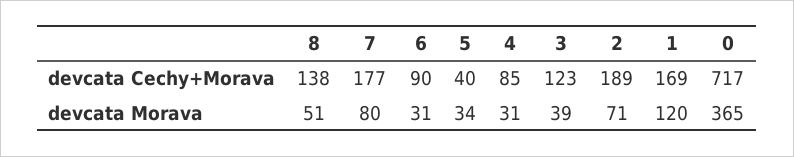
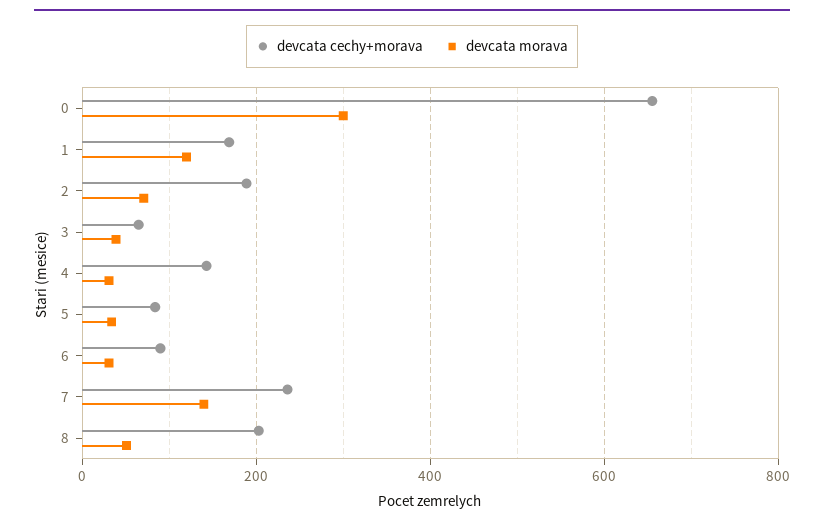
devcata Cechy+Morava, 8: 138 -> 200
devcata Cechy+Morava, 7: 177 -> 240
devcata Cechy+Morava, 5: 40 -> 80
devcata Cechy+Morava, 4: 85 -> 140
devcata Cechy+Morava, 3: 123 -> 60
devcata Cechy+Morava, 0: 717 -> 660
devcata Morava, 7: 80 -> 140
devcata Morava, 0: 365 -> 300

